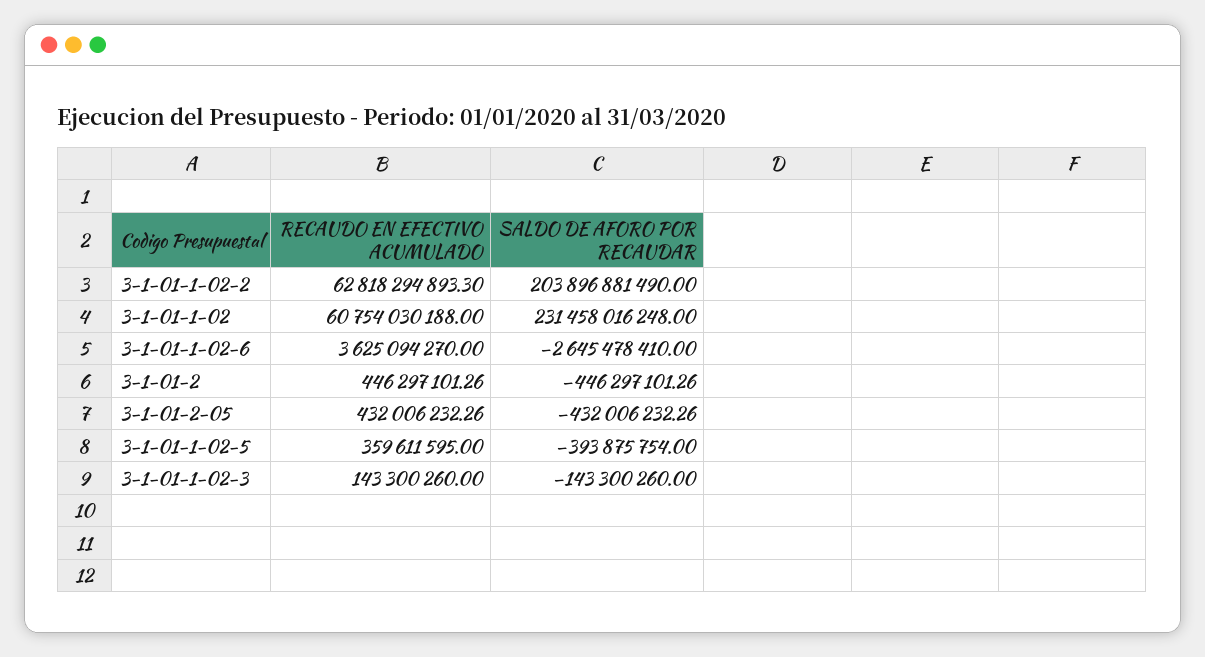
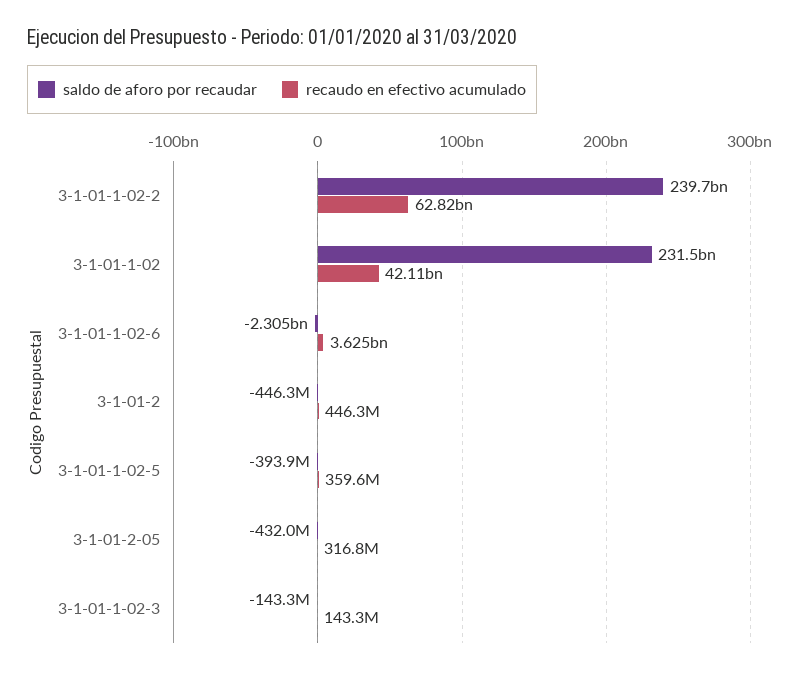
SALDO DE AFORO POR RECAUDAR, 3-1-01-1-02-2: 203896881490 -> 239700000000
RECAUDO EN EFECTIVO ACUMULADO, 3-1-01-1-02: 60754030188 -> 42110000000
SALDO DE AFORO POR RECAUDAR, 3-1-01-1-02-6: -2645478410 -> -2305000000
RECAUDO EN EFECTIVO ACUMULADO, 3-1-01-2-05: 432006232.26 -> 316800000

